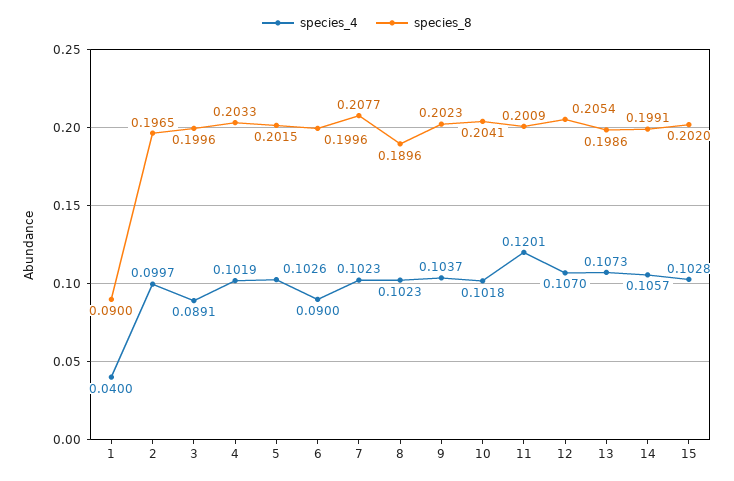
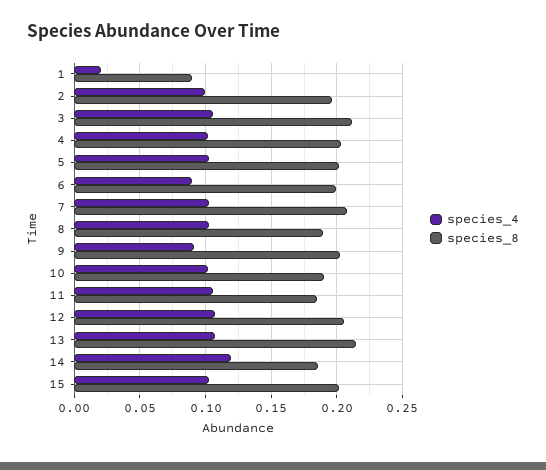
species_4, 1: 0.04 -> 0.02
species_4, 3: 0.0891 -> 0.105
species_8, 3: 0.1996 -> 0.21
species_4, 9: 0.1037 -> 0.09
species_8, 10: 0.2041 -> 0.19
species_4, 11: 0.1201 -> 0.105
species_8, 11: 0.2009 -> 0.185
species_8, 13: 0.1986 -> 0.215
species_4, 14: 0.1057 -> 0.12
species_8, 14: 0.1991 -> 0.185

